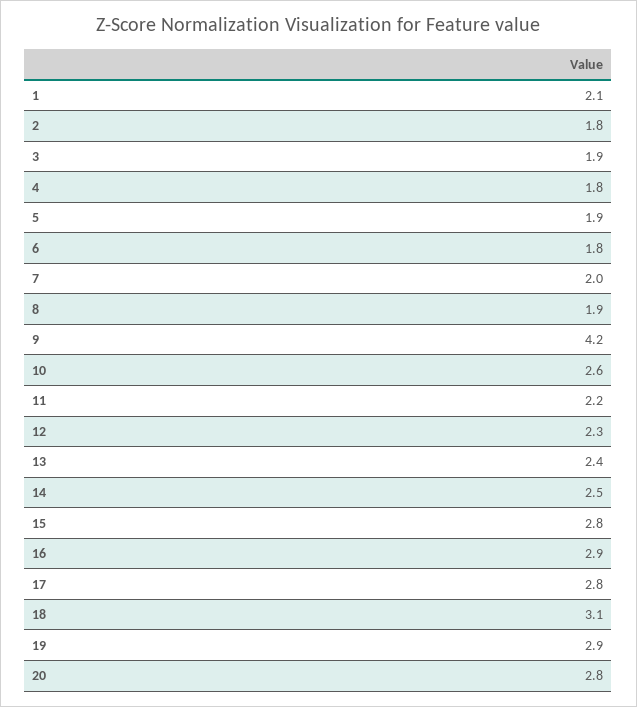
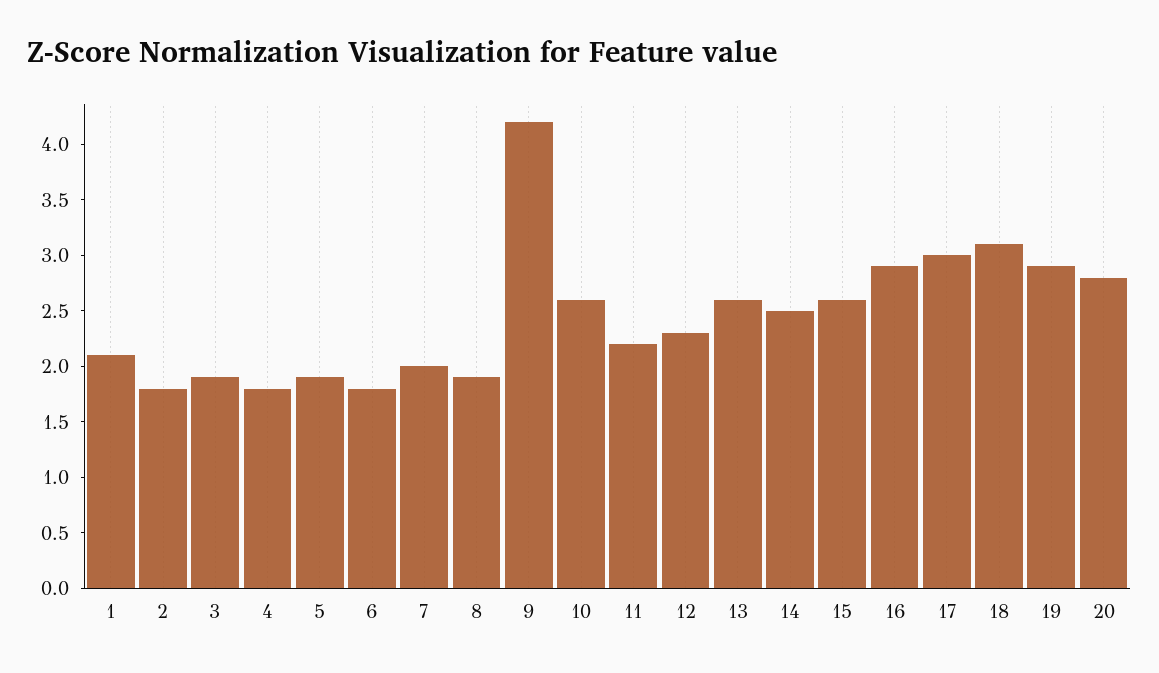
13: 2.4 -> 2.6
15: 2.8 -> 2.6
17: 2.8 -> 3

